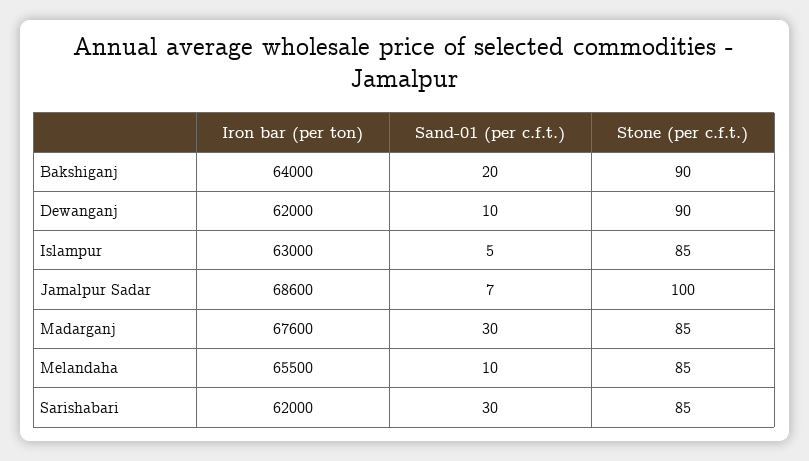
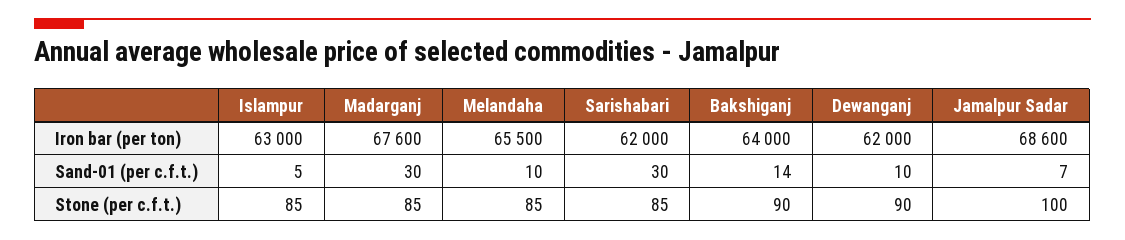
Sand-01 (per c.f.t.), Bakshiganj: 20 -> 14

